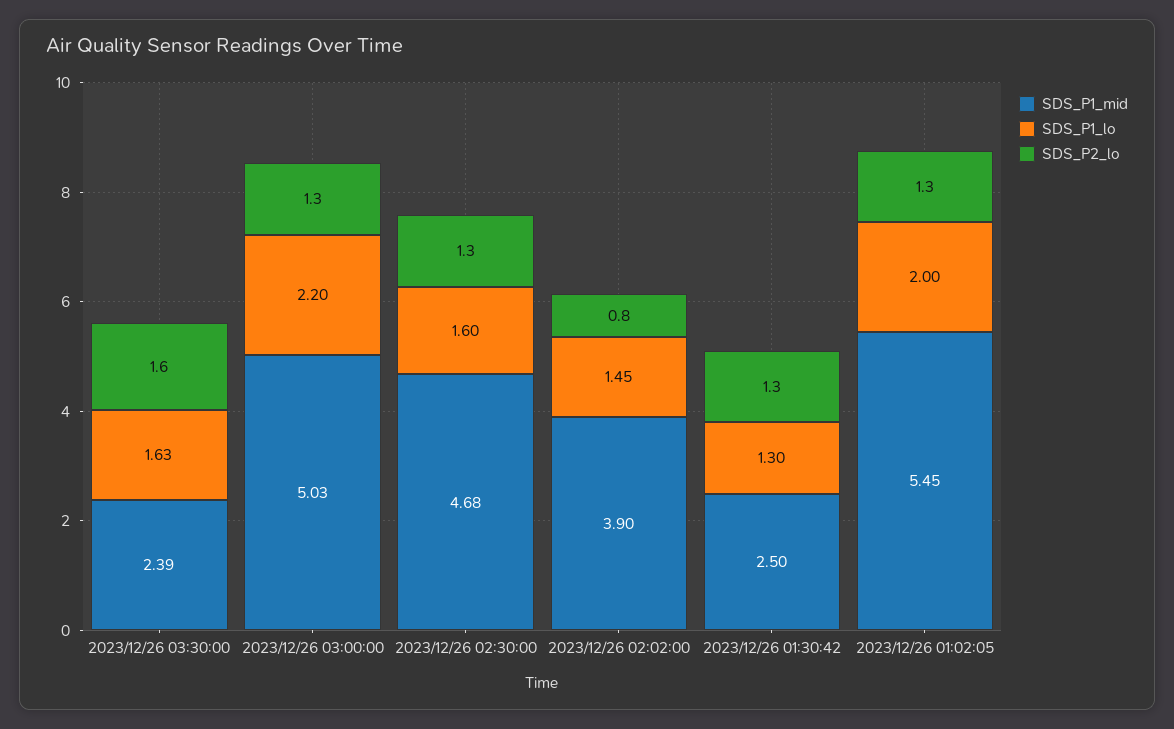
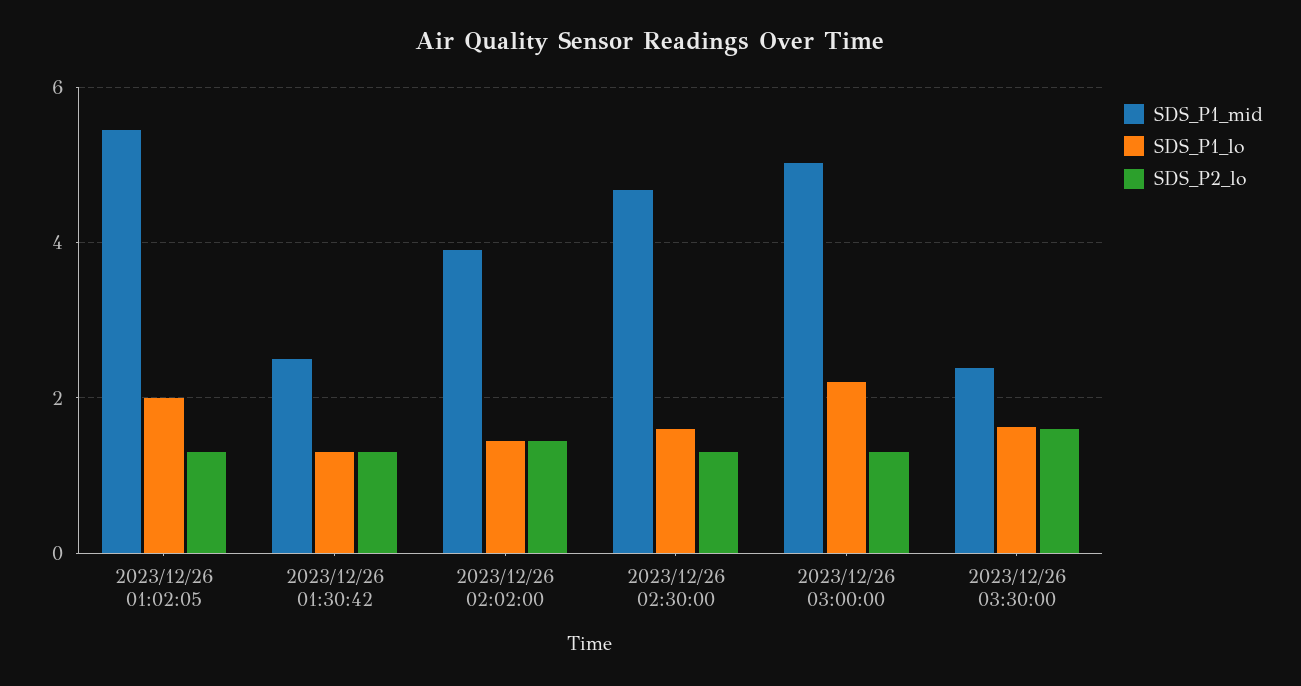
SDS_P2_lo, 2023/12/26 02:02:00: 0.8 -> 1.4

